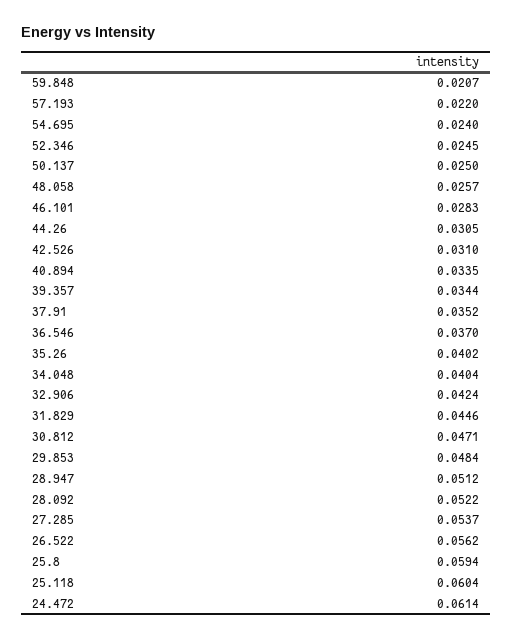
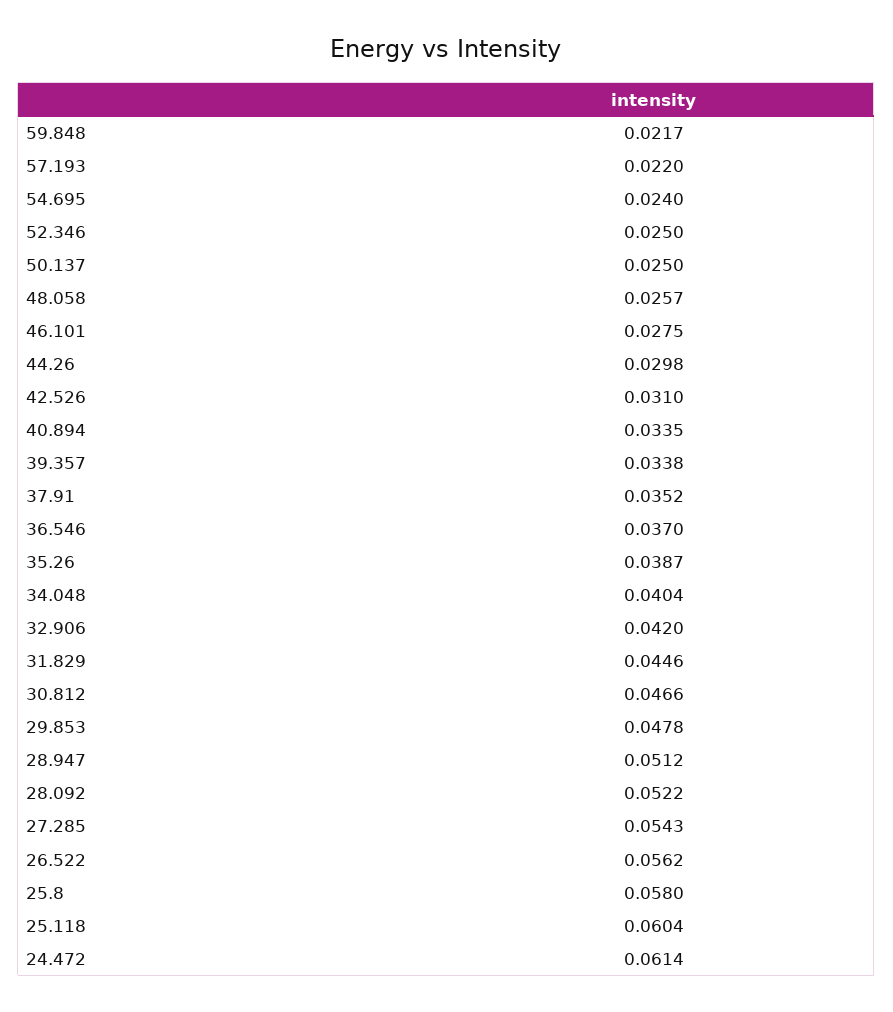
59.848: 0.0207 -> 0.0217
52.346: 0.0245 -> 0.025
46.101: 0.0283 -> 0.0275
44.26: 0.0305 -> 0.0298
39.357: 0.0344 -> 0.0338
35.26: 0.0402 -> 0.0387
32.906: 0.0424 -> 0.042
30.812: 0.0471 -> 0.0466
29.853: 0.0484 -> 0.0478
27.285: 0.0537 -> 0.0543
25.8: 0.0594 -> 0.058

